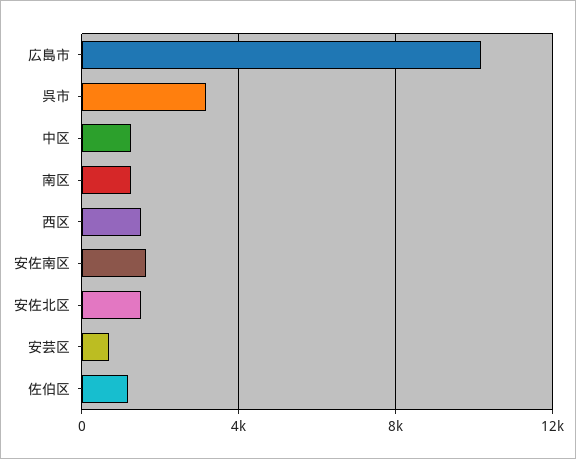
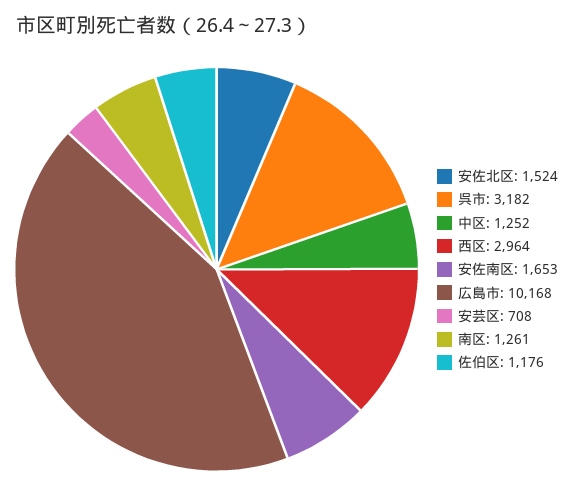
西区: 1500 -> 2964

